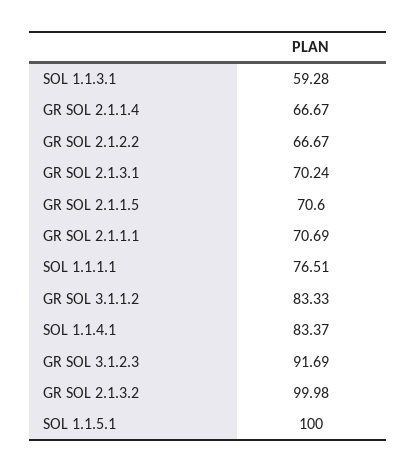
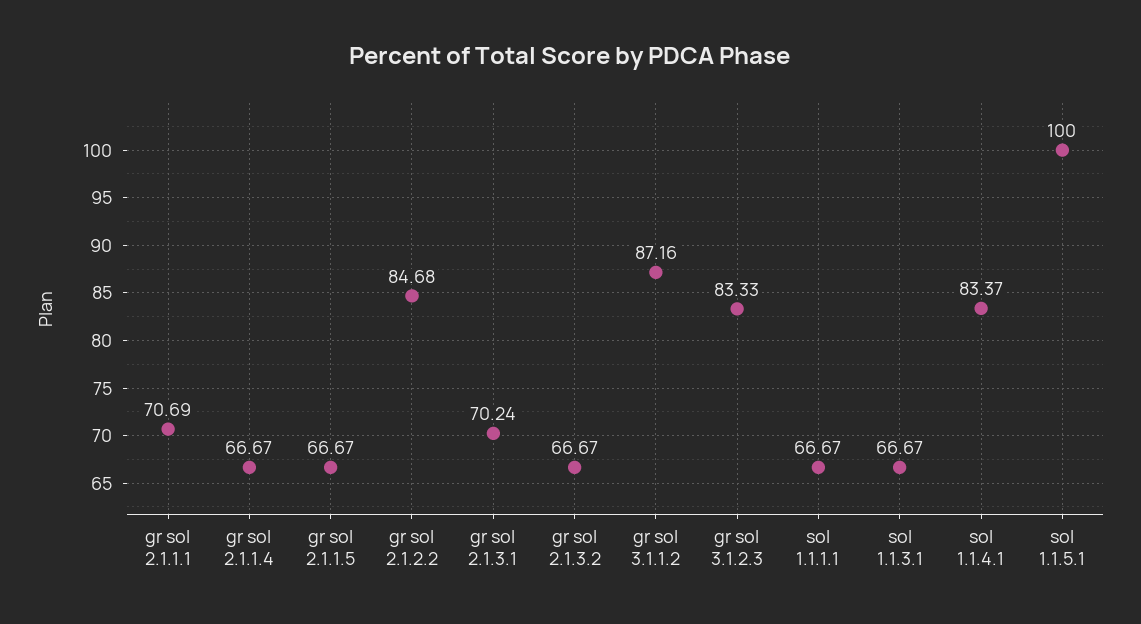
SOL 1.1.3.1: 59.28 -> 66.67
GR SOL 2.1.2.2: 66.67 -> 84.68
GR SOL 2.1.1.5: 70.6 -> 66.67
SOL 1.1.1.1: 76.51 -> 66.67
GR SOL 3.1.1.2: 83.33 -> 87.16
GR SOL 3.1.2.3: 91.69 -> 83.33
GR SOL 2.1.3.2: 99.98 -> 66.67

